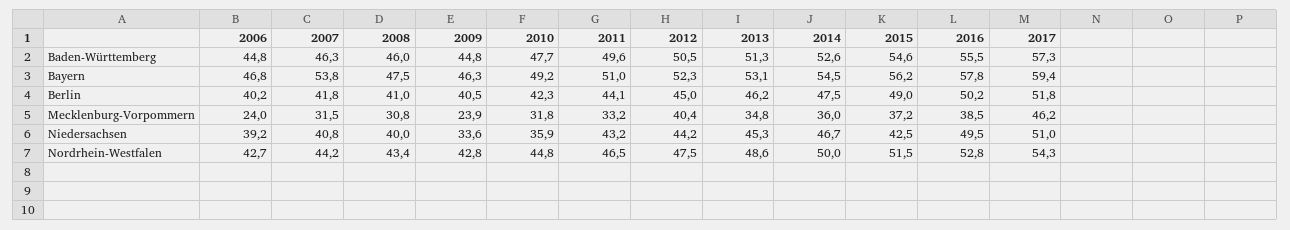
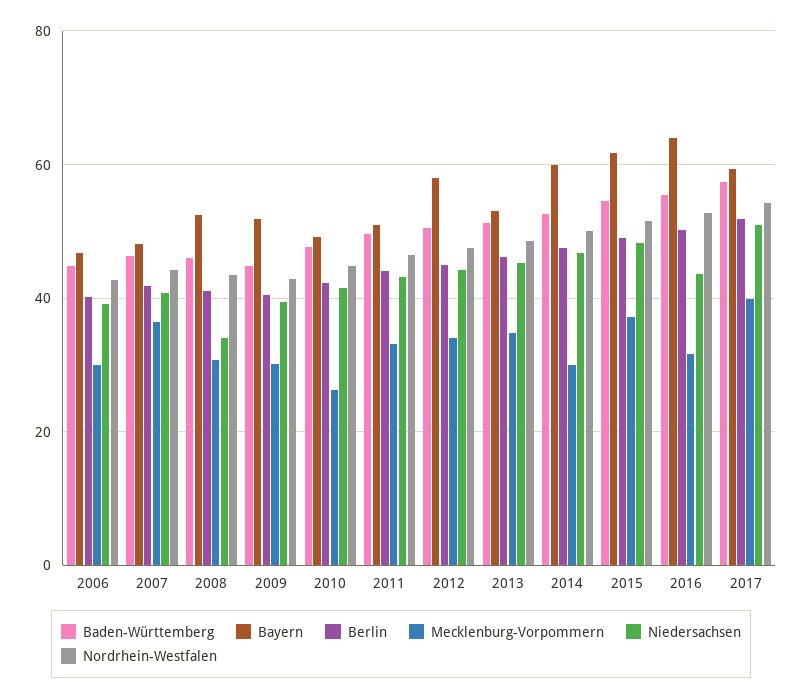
Bayern, 2007: 53.8 -> 48
Bayern, 2008: 47.5 -> 52
Bayern, 2009: 46.3 -> 52
Bayern, 2012: 52.3 -> 58
Bayern, 2014: 54.5 -> 60
Bayern, 2015: 56.2 -> 62
Bayern, 2016: 57.8 -> 64
Mecklenburg-Vorpommern, 2006: 24 -> 30
Mecklenburg-Vorpommern, 2007: 31.5 -> 36
Mecklenburg-Vorpommern, 2009: 23.9 -> 30
Mecklenburg-Vorpommern, 2010: 31.8 -> 26
Mecklenburg-Vorpommern, 2012: 40.4 -> 34
Mecklenburg-Vorpommern, 2014: 36 -> 30
Mecklenburg-Vorpommern, 2016: 38.5 -> 32
Mecklenburg-Vorpommern, 2017: 46.2 -> 40
Niedersachsen, 2008: 40 -> 34
Niedersachsen, 2009: 33.6 -> 40
Niedersachsen, 2010: 35.9 -> 42
Niedersachsen, 2015: 42.5 -> 48
Niedersachsen, 2016: 49.5 -> 44

